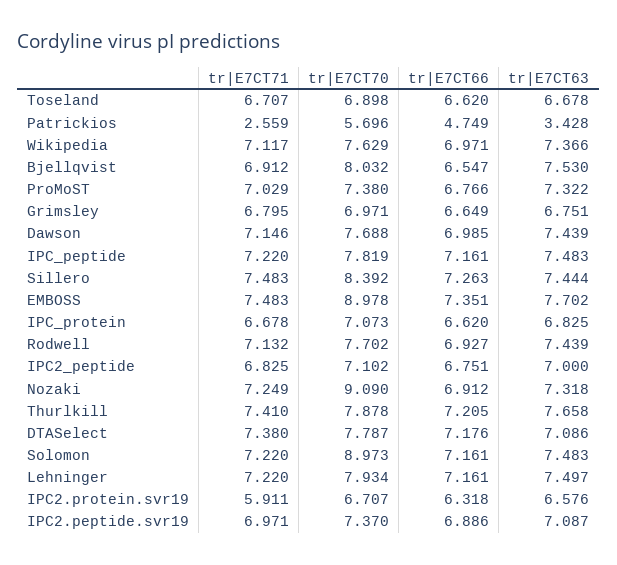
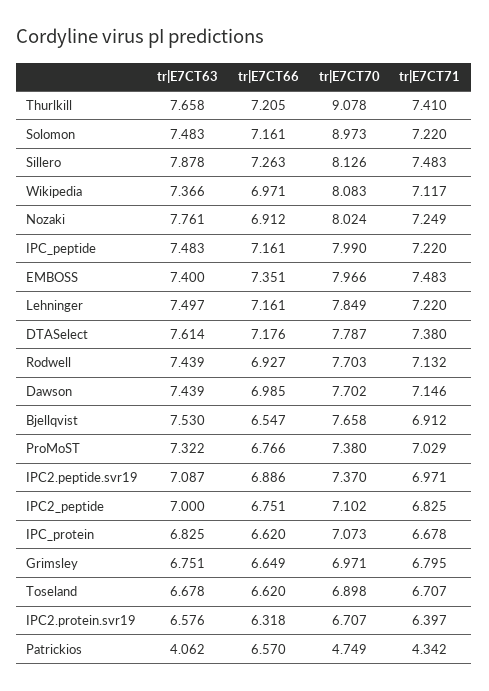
tr|E7CT71, Patrickios: 2.559 -> 4.342
tr|E7CT70, Patrickios: 5.696 -> 4.749
tr|E7CT66, Patrickios: 4.749 -> 6.57
tr|E7CT63, Patrickios: 3.428 -> 4.062
tr|E7CT70, Wikipedia: 7.629 -> 8.083
tr|E7CT70, Bjellqvist: 8.032 -> 7.658
tr|E7CT70, Dawson: 7.688 -> 7.702
tr|E7CT70, IPC_peptide: 7.819 -> 7.99
tr|E7CT70, Sillero: 8.392 -> 8.126
tr|E7CT63, Sillero: 7.444 -> 7.878
tr|E7CT70, EMBOSS: 8.978 -> 7.966
tr|E7CT63, EMBOSS: 7.702 -> 7.4
tr|E7CT70, Rodwell: 7.702 -> 7.703
tr|E7CT70, Nozaki: 9.09 -> 8.024
tr|E7CT63, Nozaki: 7.318 -> 7.761
tr|E7CT70, Thurlkill: 7.878 -> 9.078
tr|E7CT63, DTASelect: 7.086 -> 7.614
tr|E7CT70, Lehninger: 7.934 -> 7.849
tr|E7CT71, IPC2.protein.svr19: 5.911 -> 6.397

